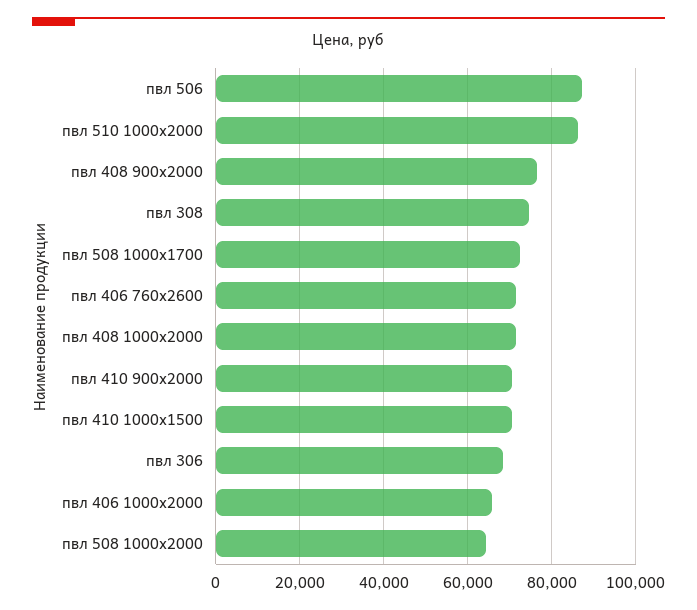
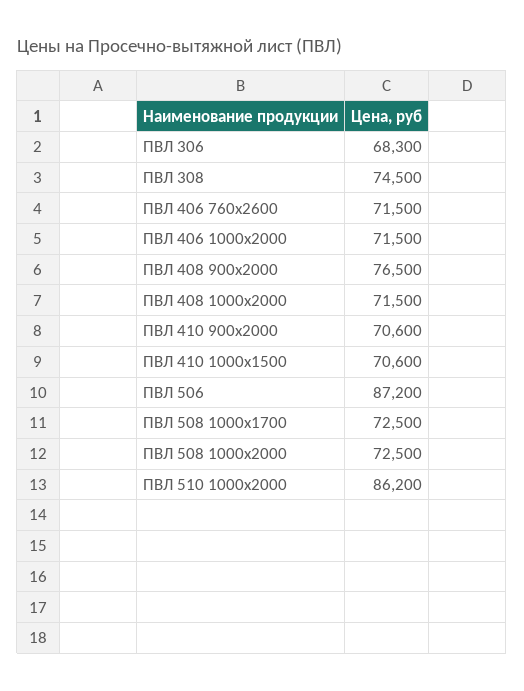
пвл 406 1000x2000: 66000 -> 71500
пвл 508 1000x2000: 64000 -> 72500

